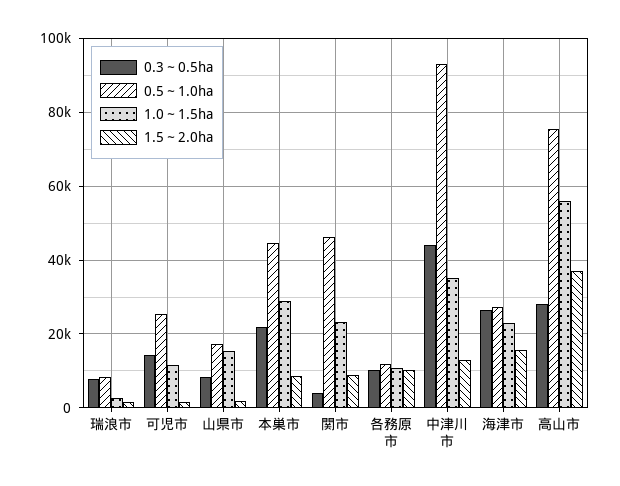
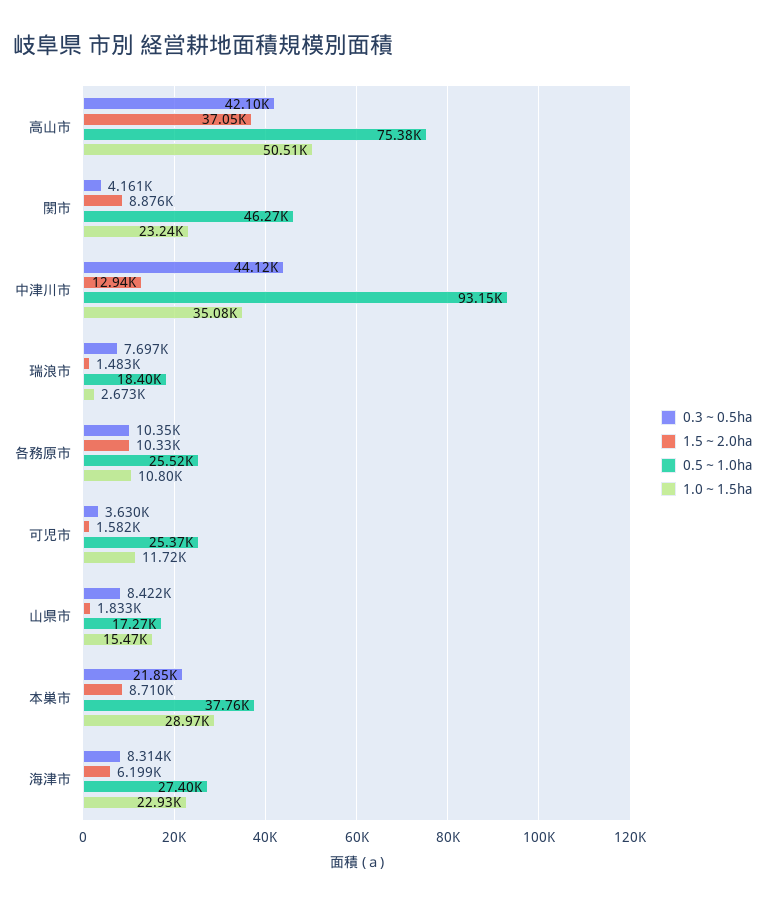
0.5～1.0ha, 瑞浪市: 8000 -> 18400
0.3～0.5ha, 可児市: 14000 -> 3630
0.5～1.0ha, 本巣市: 44000 -> 37760
0.5～1.0ha, 各務原市: 12000 -> 25520
0.3～0.5ha, 海津市: 26000 -> 8314
1.5～2.0ha, 海津市: 16000 -> 6199
0.3～0.5ha, 高山市: 28000 -> 42100
1.0～1.5ha, 高山市: 56000 -> 50510

